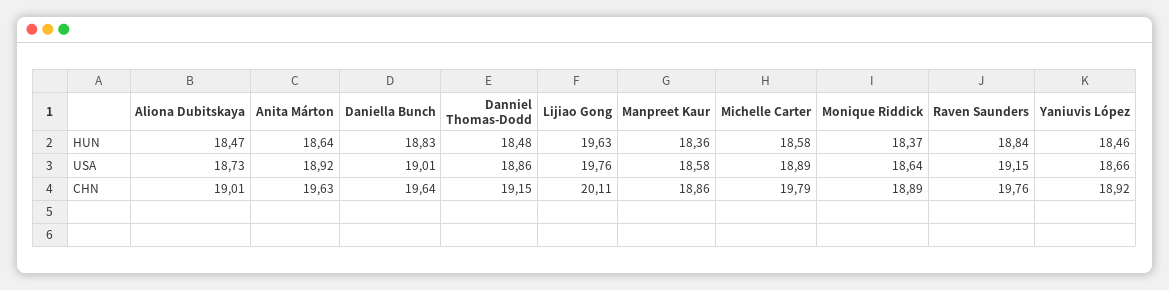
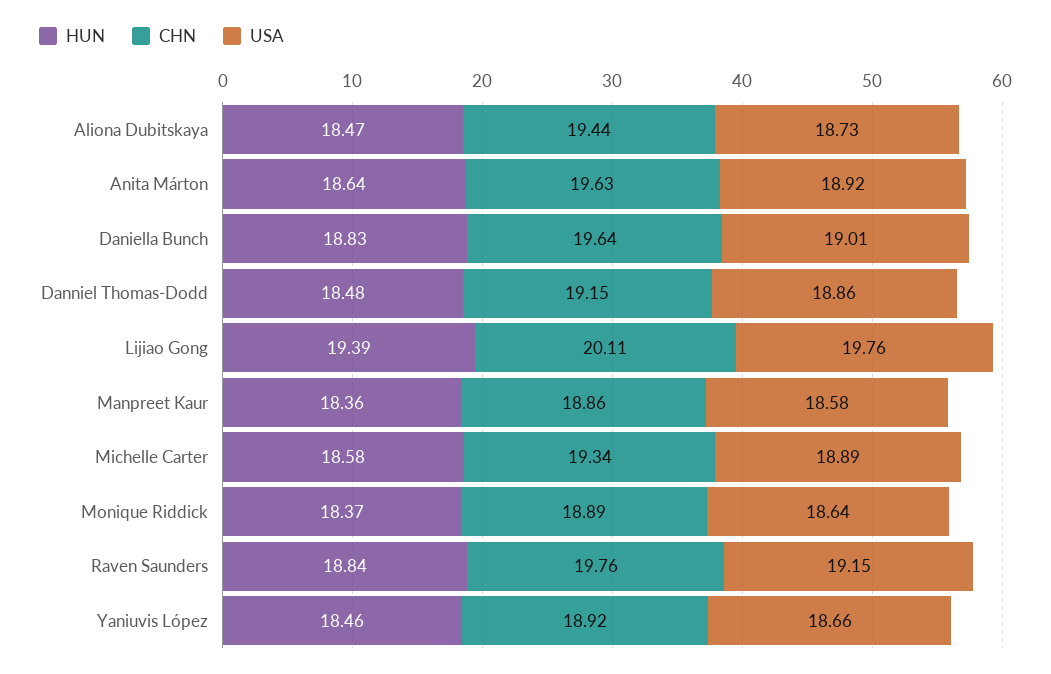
HUN, Lijiao Gong: 19.63 -> 19.39
CHN, Aliona Dubitskaya: 19.01 -> 19.44
CHN, Michelle Carter: 19.79 -> 19.34

